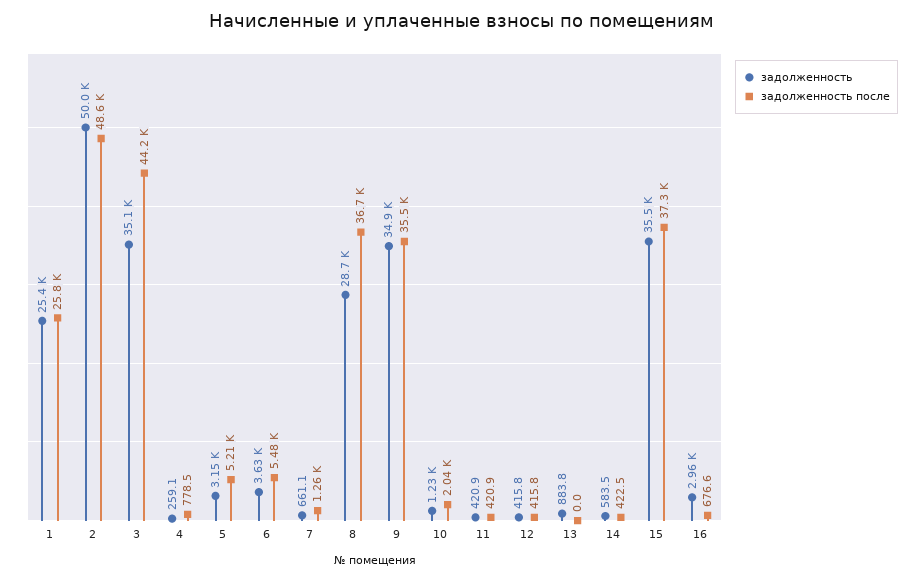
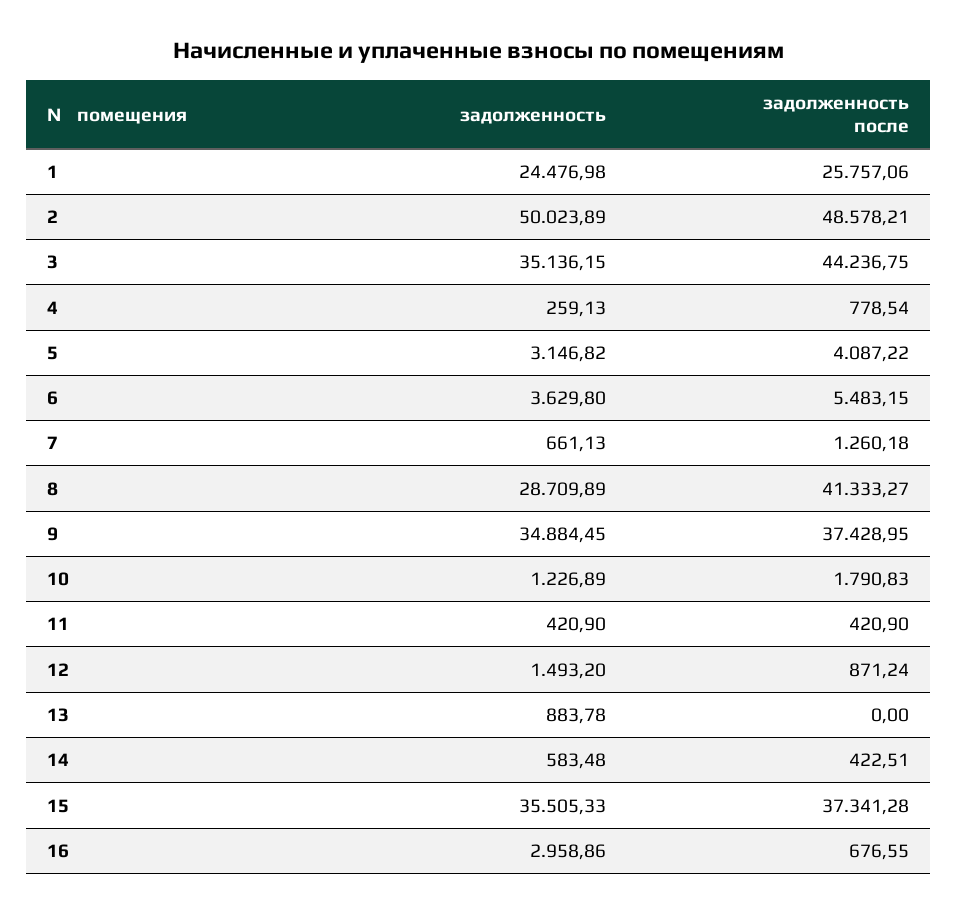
задолженность, 1: 25400 -> 24476.98
задолженность после, 5: 5210 -> 4087.22
задолженность после, 8: 36700 -> 41333.27
задолженность после, 9: 35500 -> 37428.95
задолженность после, 10: 2040 -> 1790.83
задолженность, 12: 415.8 -> 1493.2
задолженность после, 12: 415.8 -> 871.24

